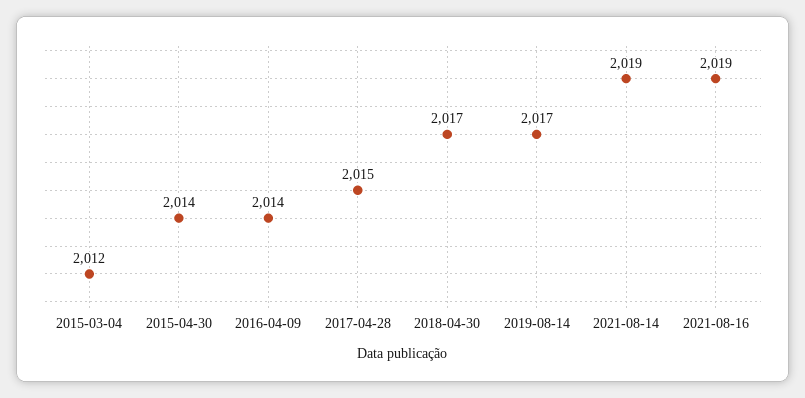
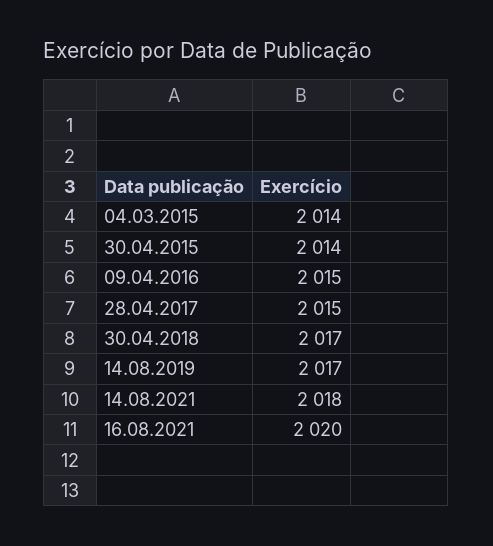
2015-03-04: 2012 -> 2014
2016-04-09: 2014 -> 2015
2021-08-14: 2019 -> 2018
2021-08-16: 2019 -> 2020

